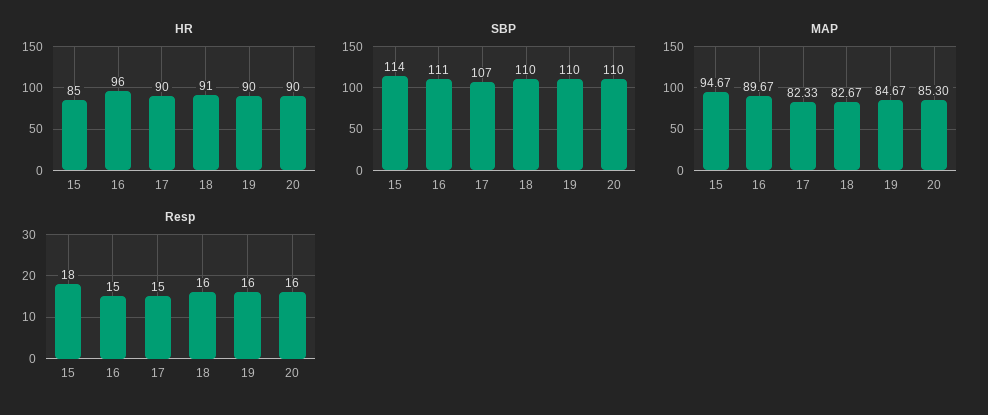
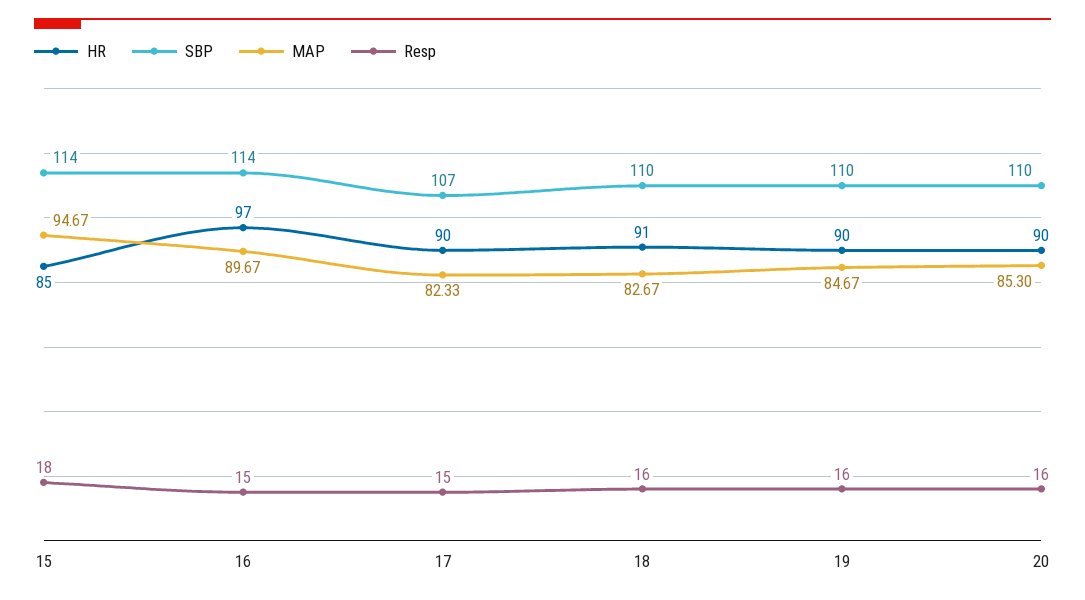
HR, 16: 96 -> 97
SBP, 16: 111 -> 114

